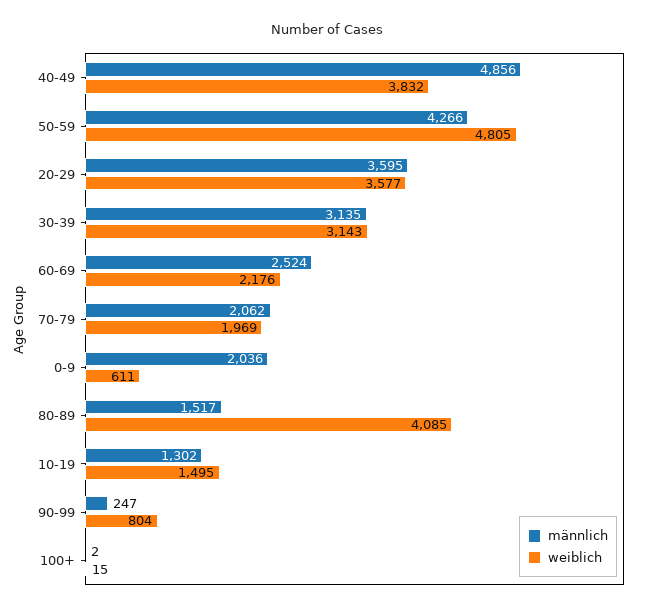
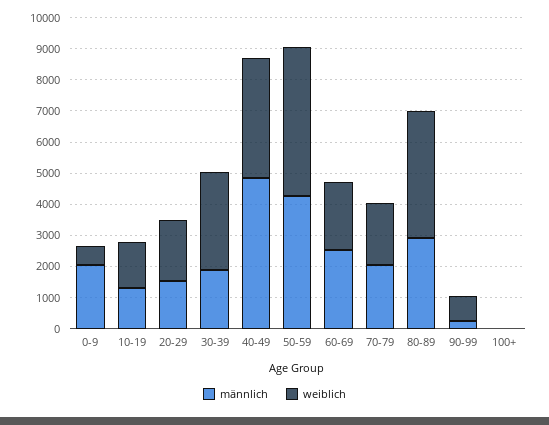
männlich, 20-29: 3595 -> 1500
weiblich, 20-29: 3577 -> 2000
männlich, 30-39: 3135 -> 2000
männlich, 80-89: 1517 -> 3000

